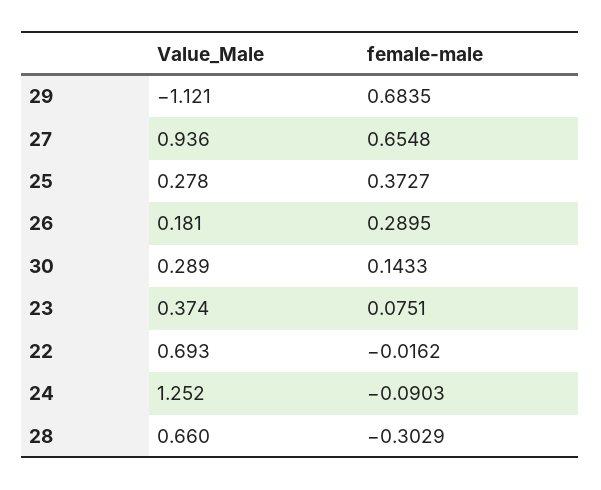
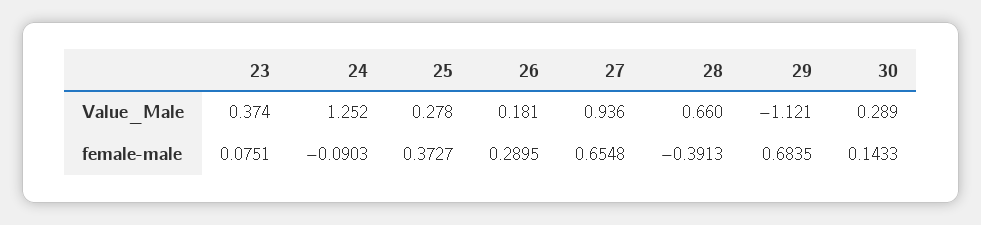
Value_Male, 22: 0.693 -> none
female-male, 22: -0.0162 -> none
female-male, 28: -0.3029 -> -0.3913

